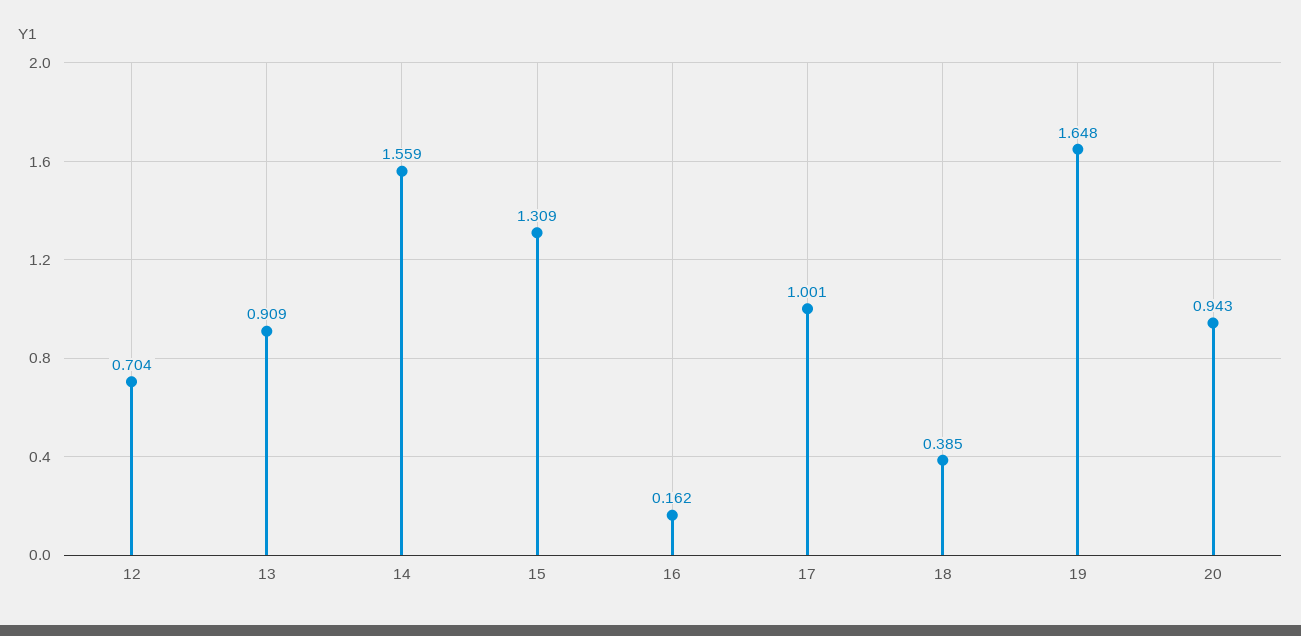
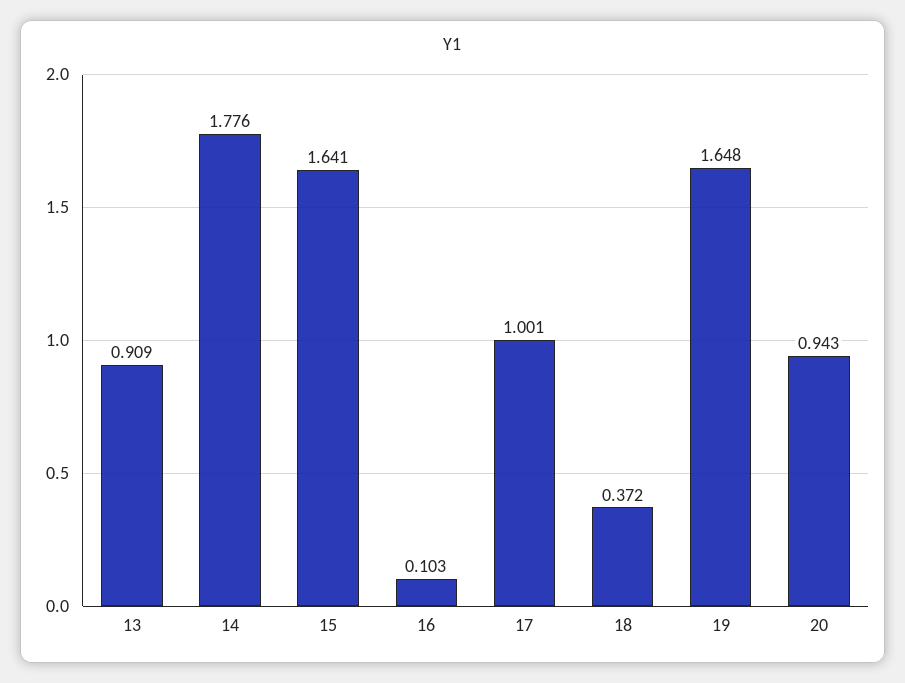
12: 0.704 -> none
14: 1.559 -> 1.776
15: 1.309 -> 1.641
16: 0.162 -> 0.103
18: 0.385 -> 0.372

